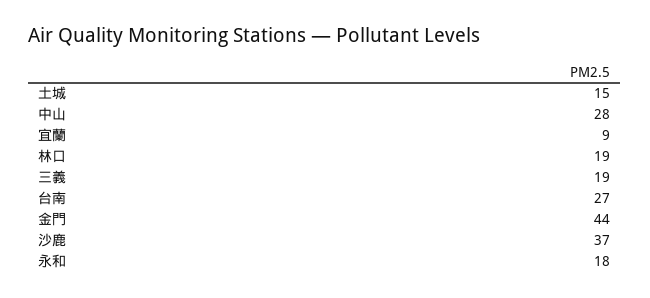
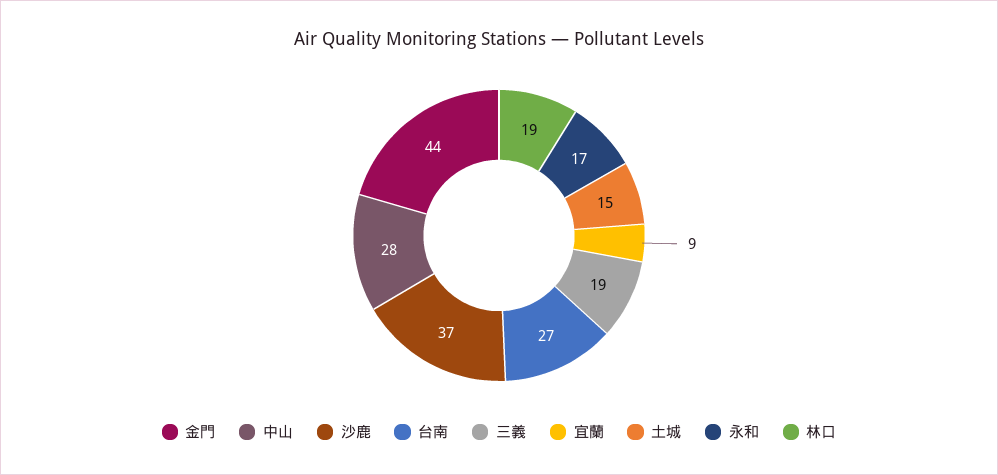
永和: 18 -> 17

